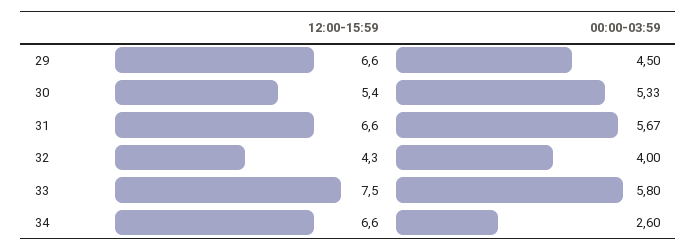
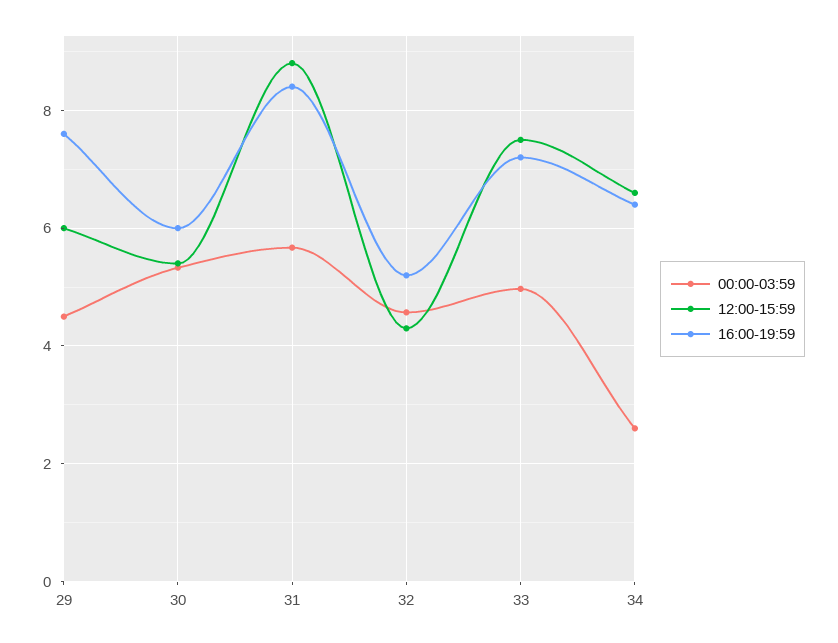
12:00-15:59, 29: 6.6 -> 6
12:00-15:59, 31: 6.6 -> 8.8
00:00-03:59, 32: 4 -> 4.6
00:00-03:59, 33: 5.8 -> 5
16:00-19:59, 29: none -> 7.6
16:00-19:59, 30: none -> 6
16:00-19:59, 31: none -> 8.4
16:00-19:59, 32: none -> 5.2
16:00-19:59, 33: none -> 7.2
16:00-19:59, 34: none -> 6.4

